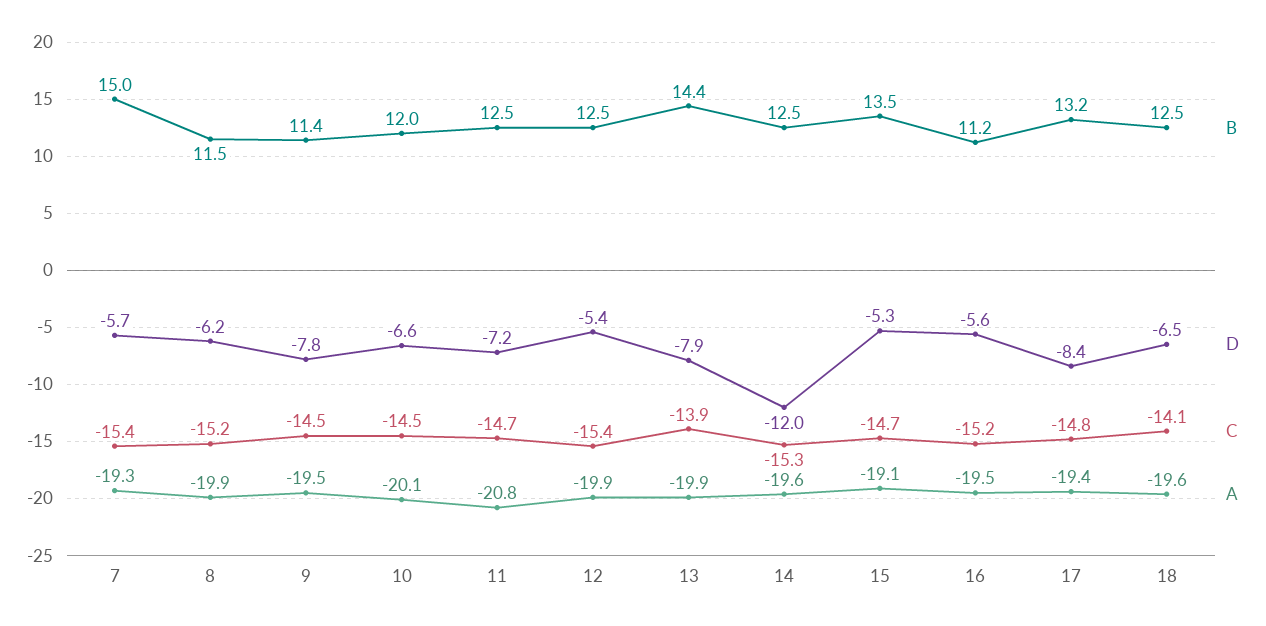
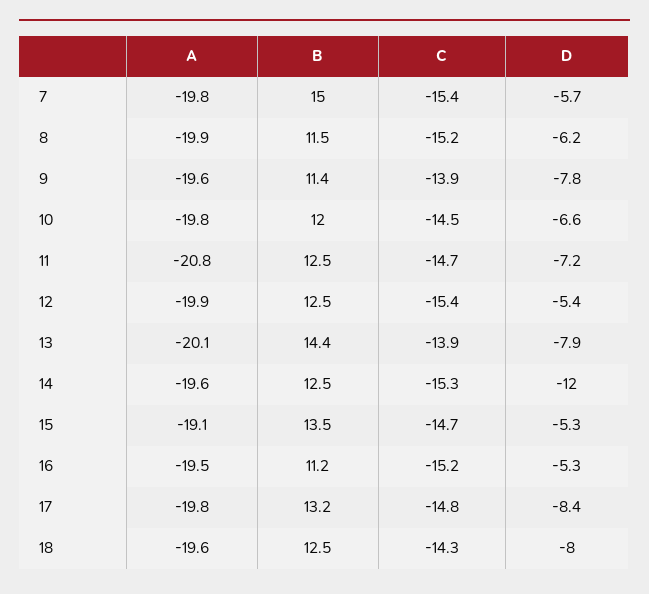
A, 7: -19.3 -> -19.8
C, 9: -14.5 -> -13.9
A, 9: -19.5 -> -19.6
A, 10: -20.1 -> -19.8
A, 13: -19.9 -> -20.1
D, 16: -5.6 -> -5.3
A, 17: -19.4 -> -19.8
D, 18: -6.5 -> -8
C, 18: -14.1 -> -14.3

